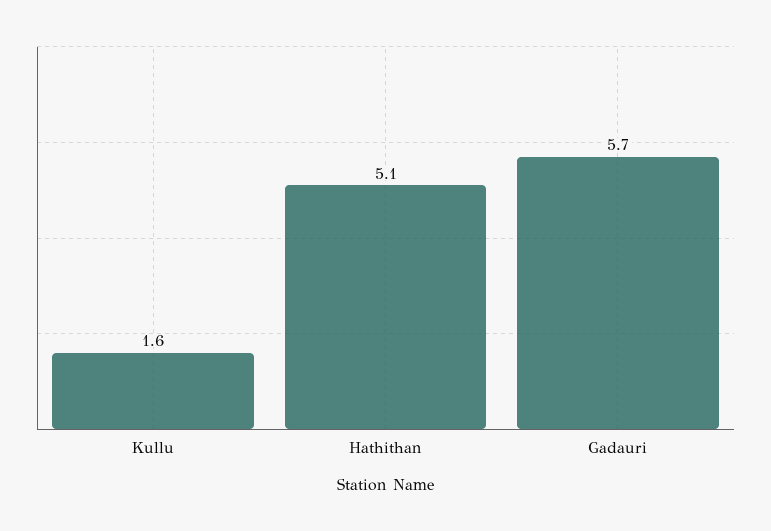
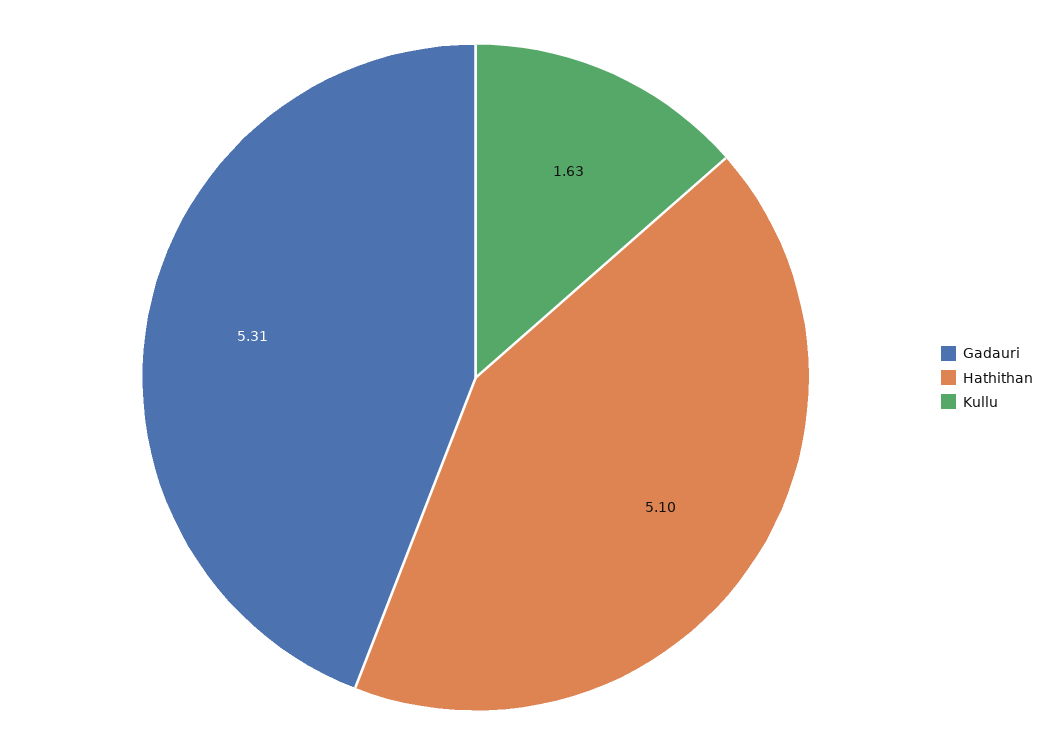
Gadauri: 5.7 -> 5.31

